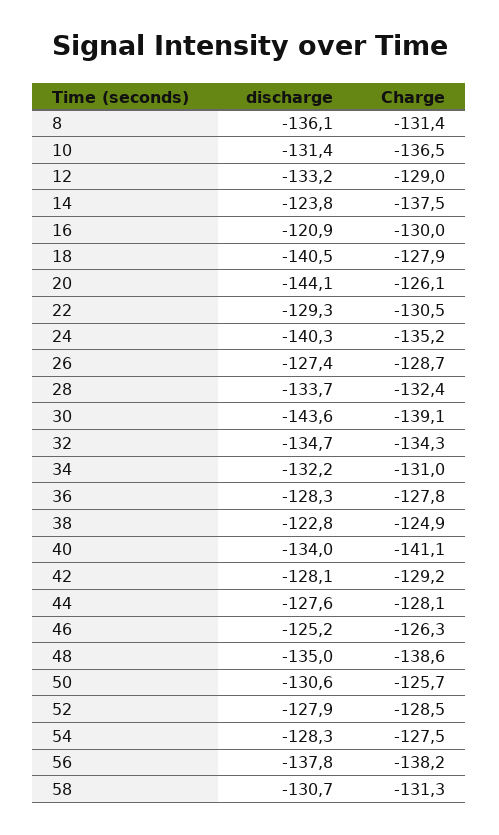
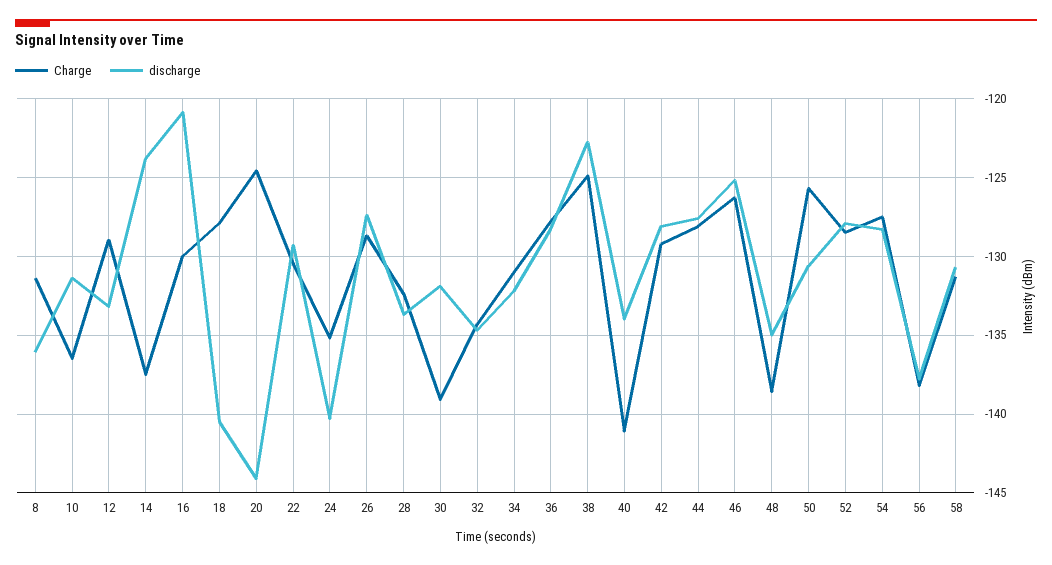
Charge, 20: -126.1 -> -124.5
discharge, 30: -143.6 -> -132

